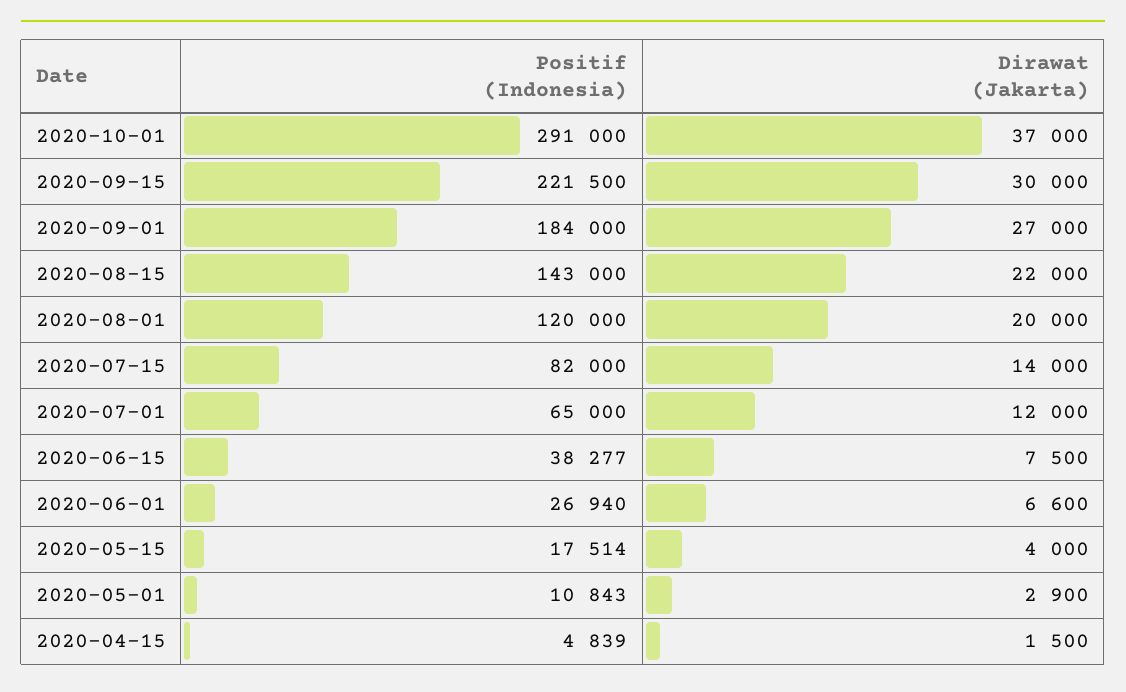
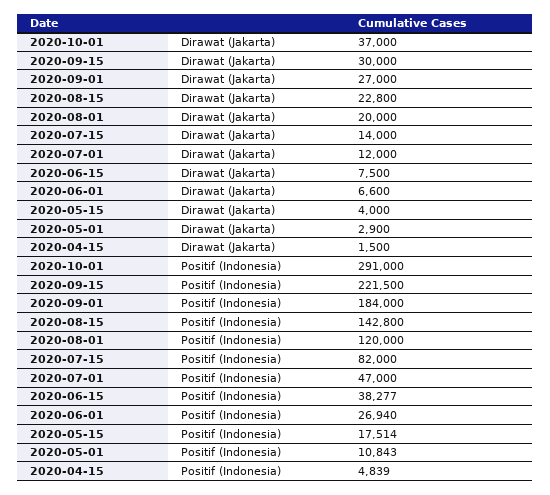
Positif (Indonesia), 2020-08-15: 143000 -> 142800
Dirawat (Jakarta), 2020-08-15: 22000 -> 22800
Positif (Indonesia), 2020-07-01: 65000 -> 47000

